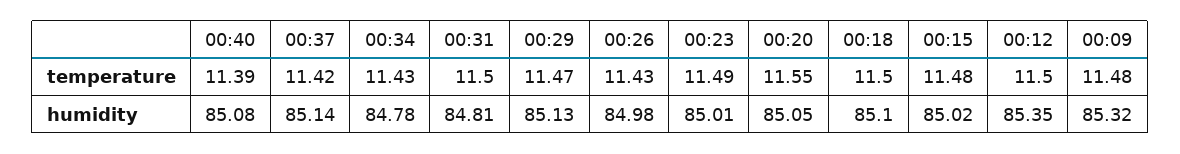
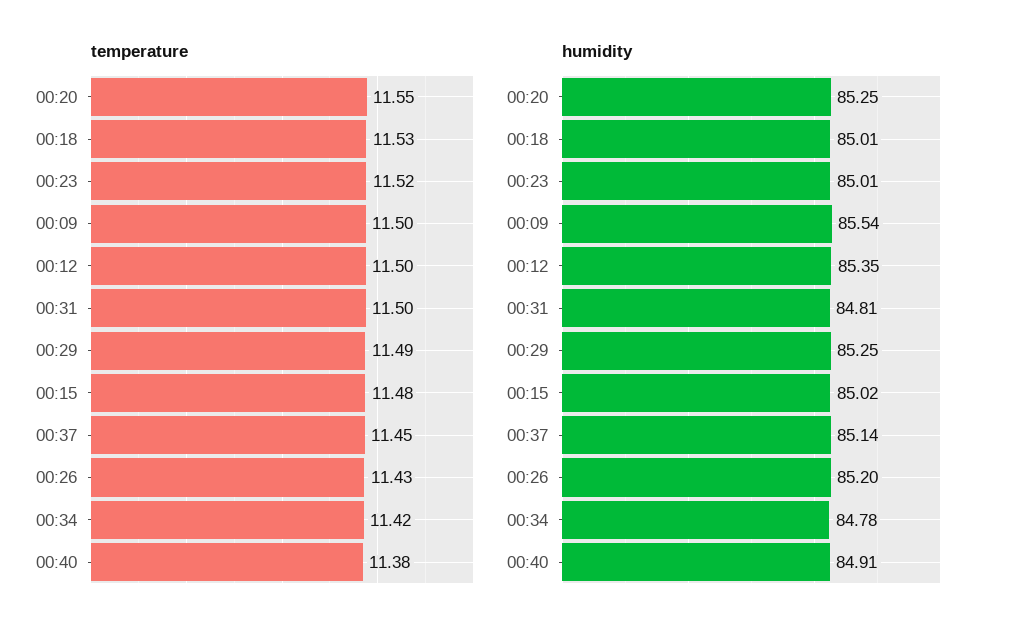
temperature, 00:40: 11.39 -> 11.38
temperature, 00:37: 11.42 -> 11.45
temperature, 00:34: 11.43 -> 11.42
temperature, 00:29: 11.47 -> 11.49
temperature, 00:23: 11.49 -> 11.52
temperature, 00:18: 11.5 -> 11.53
temperature, 00:09: 11.48 -> 11.5
humidity, 00:40: 85.08 -> 84.91
humidity, 00:29: 85.13 -> 85.25
humidity, 00:26: 84.98 -> 85.2
humidity, 00:20: 85.05 -> 85.25
humidity, 00:18: 85.1 -> 85.01
humidity, 00:09: 85.32 -> 85.54

